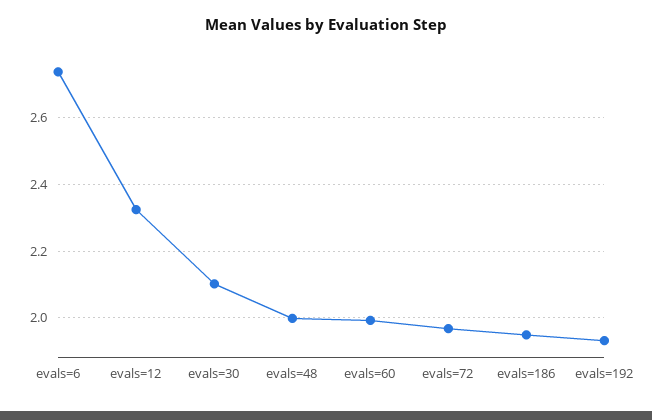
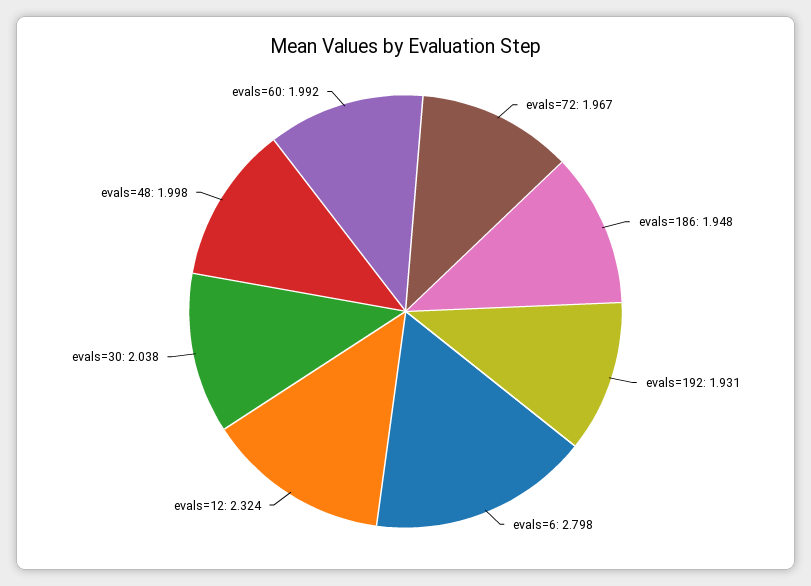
evals=6: 2.74 -> 2.798
evals=30: 2.1 -> 2.038

